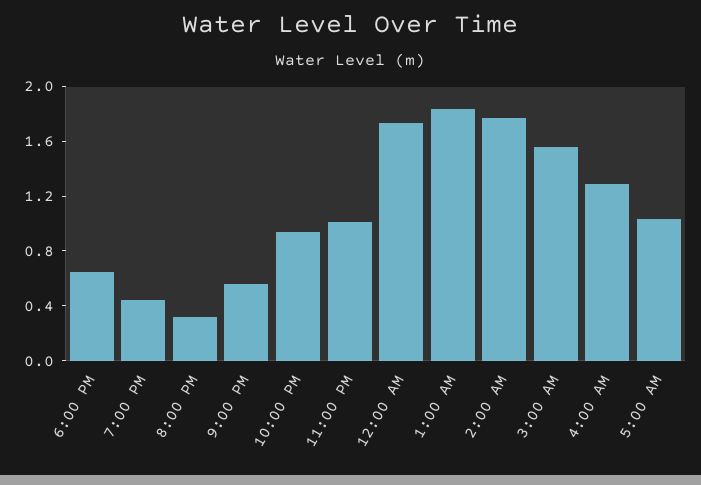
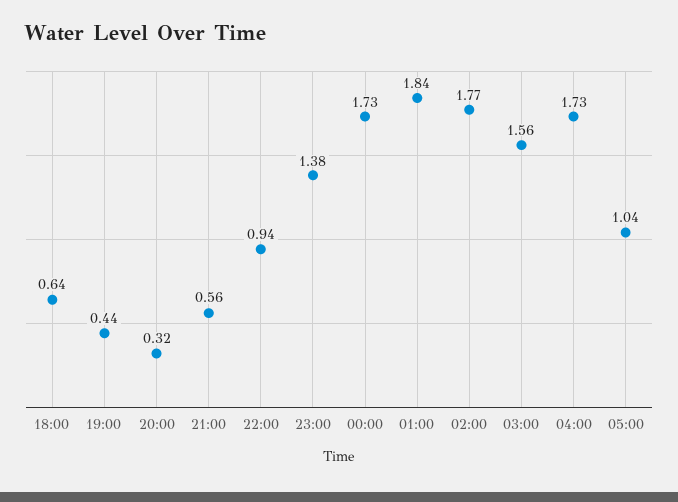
11:00 PM: 1 -> 1.38
4:00 AM: 1.3 -> 1.73

